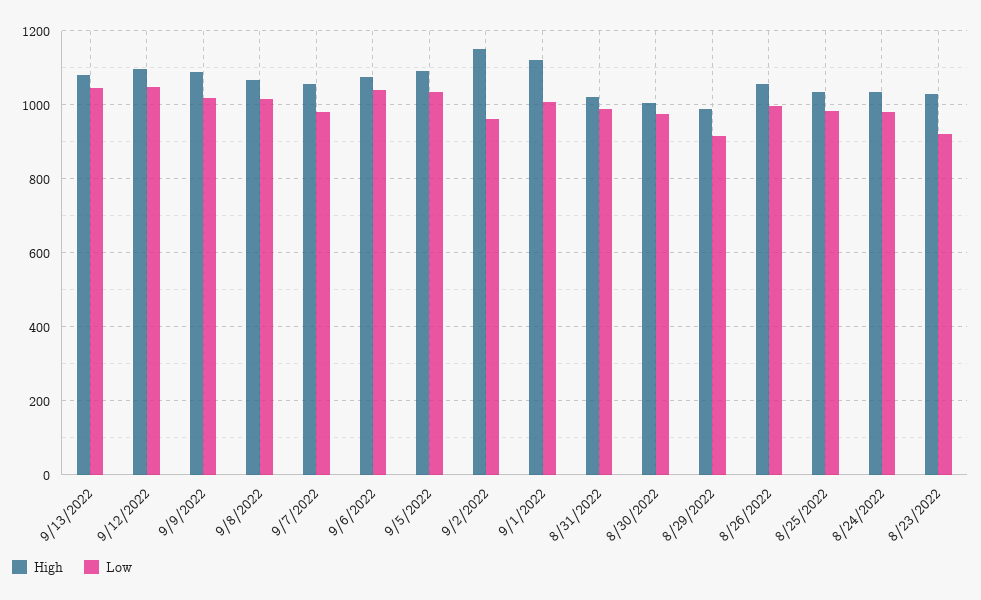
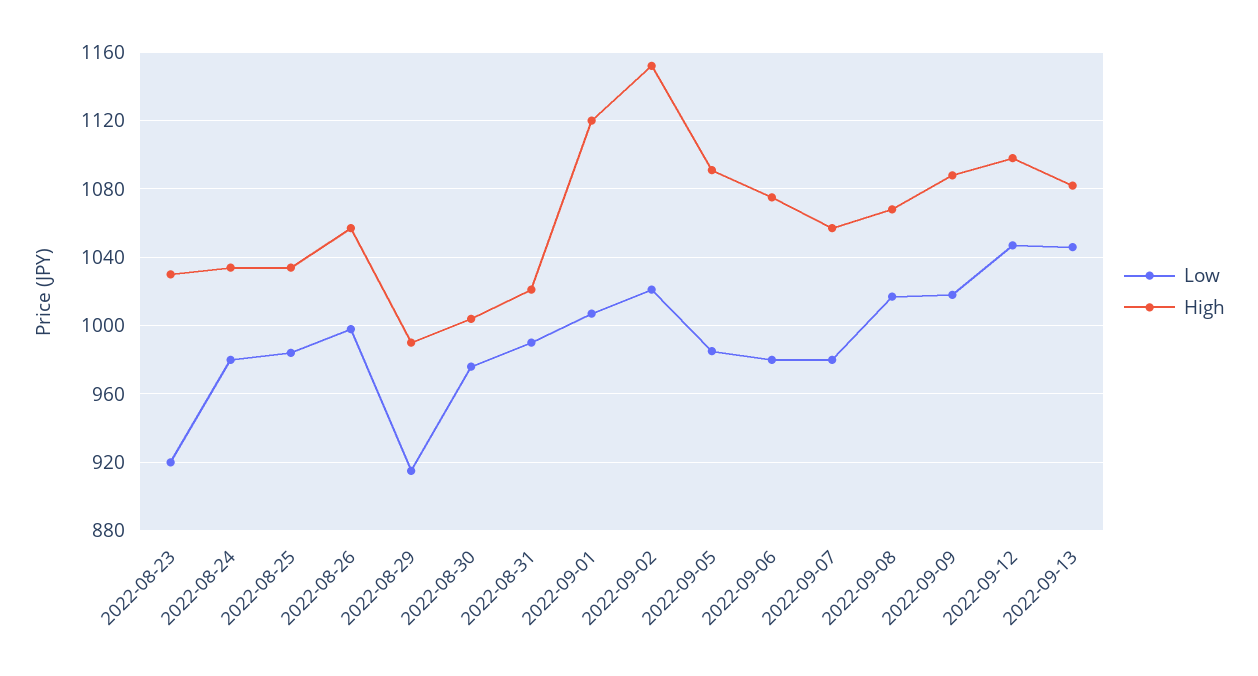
Low, 9/6/2022: 1040 -> 980
Low, 9/5/2022: 1040 -> 985
Low, 9/2/2022: 960 -> 1020

